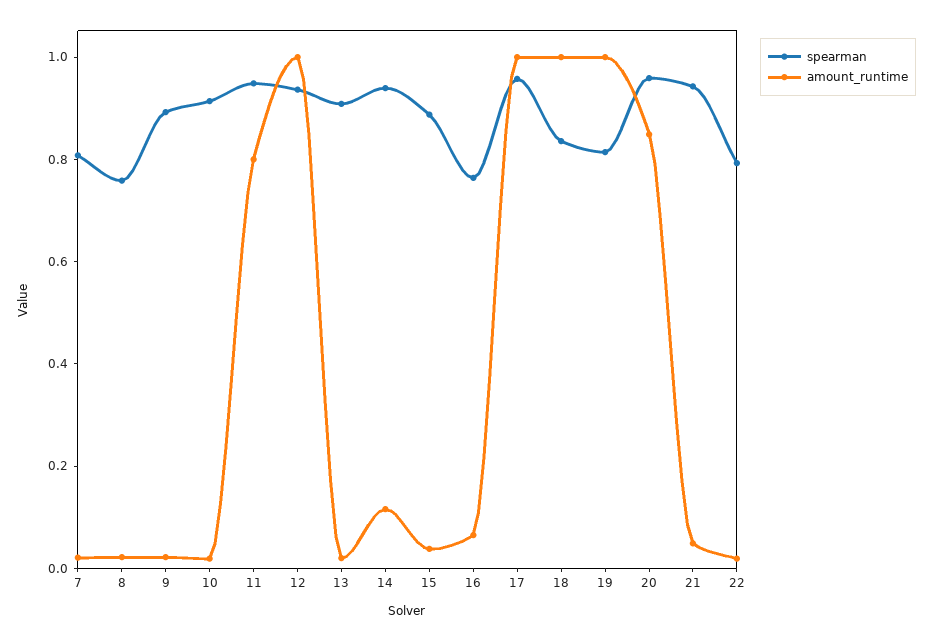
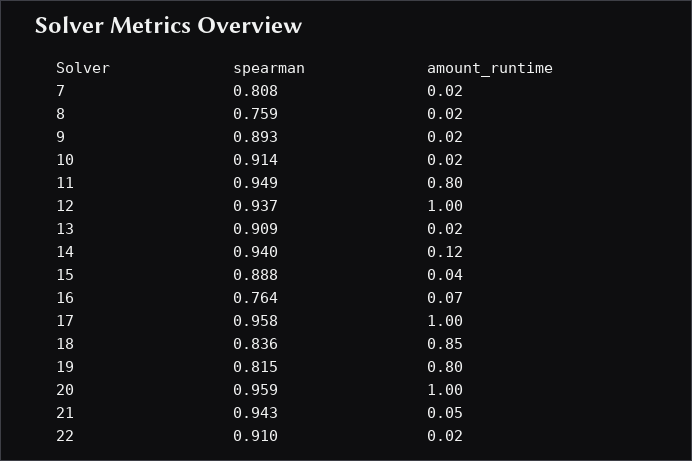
amount_runtime, 18: 1 -> 0.85
amount_runtime, 19: 1 -> 0.8
amount_runtime, 20: 0.85 -> 1
spearman, 22: 0.8 -> 0.91

